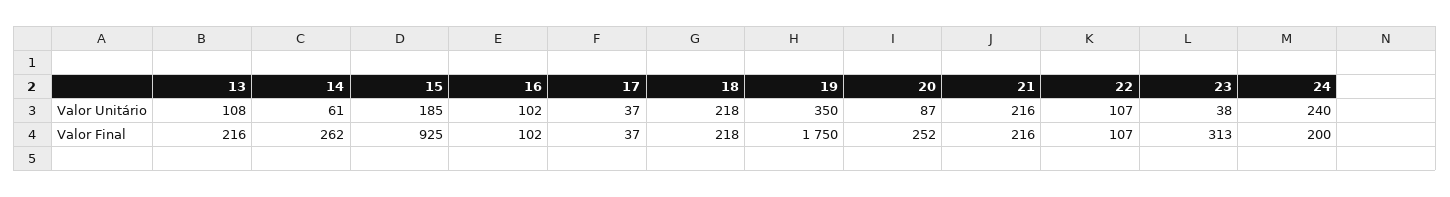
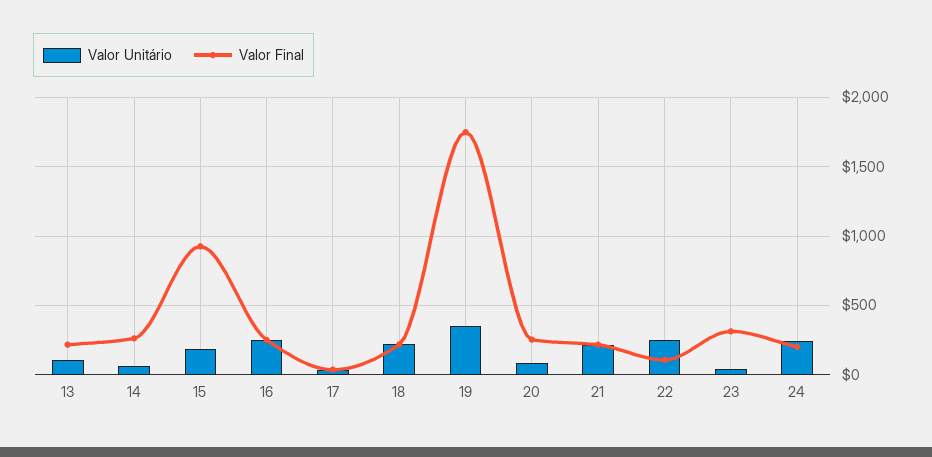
Valor Unitário, 16: 102 -> 250
Valor Unitário, 22: 107 -> 250
Valor Final, 16: 102 -> 250

